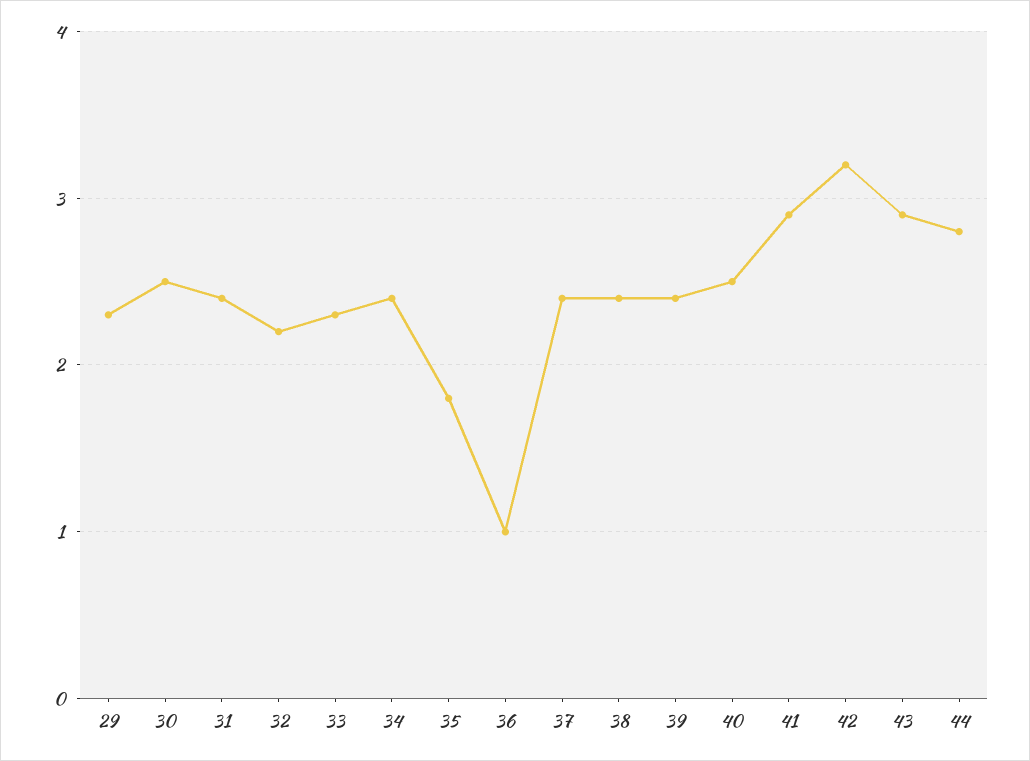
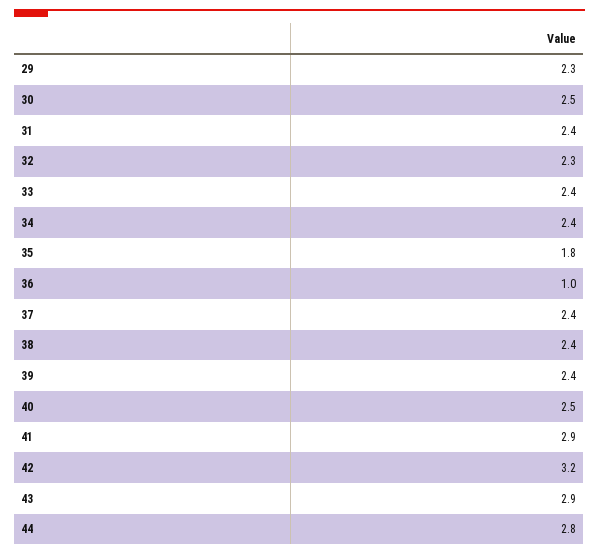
32: 2.2 -> 2.3
33: 2.3 -> 2.4

